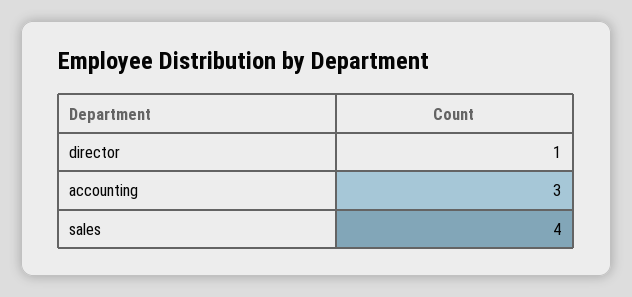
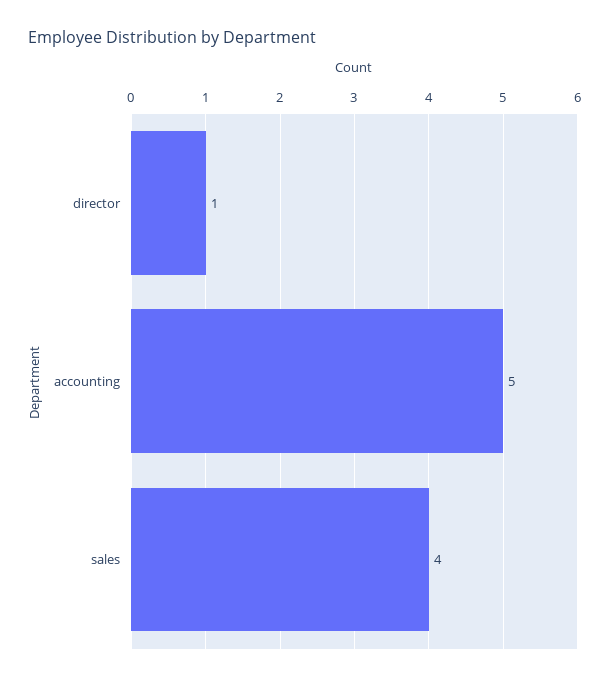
accounting: 3 -> 5

